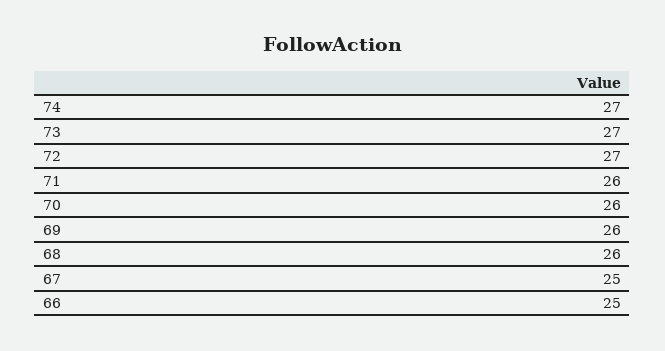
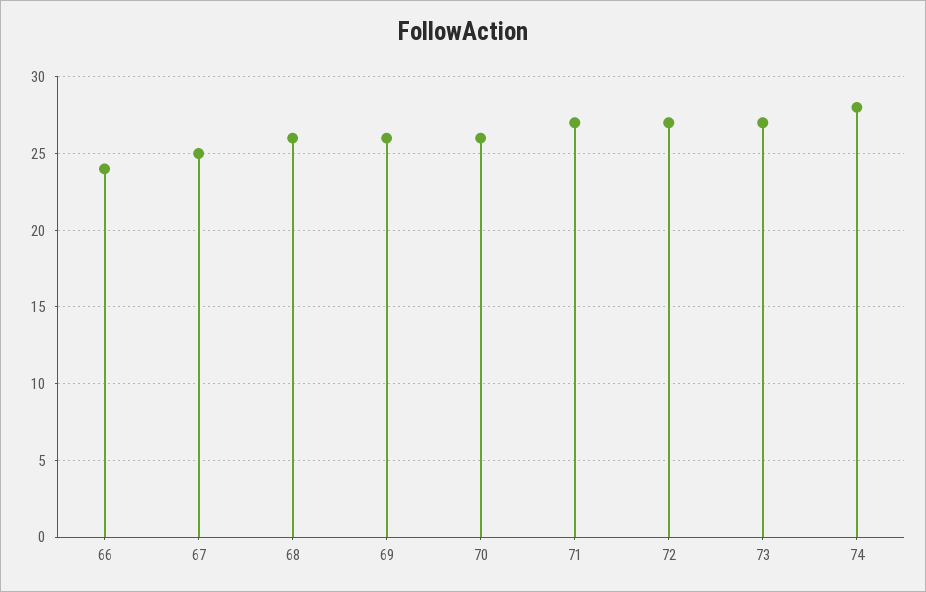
74: 27 -> 28
71: 26 -> 27
66: 25 -> 24

